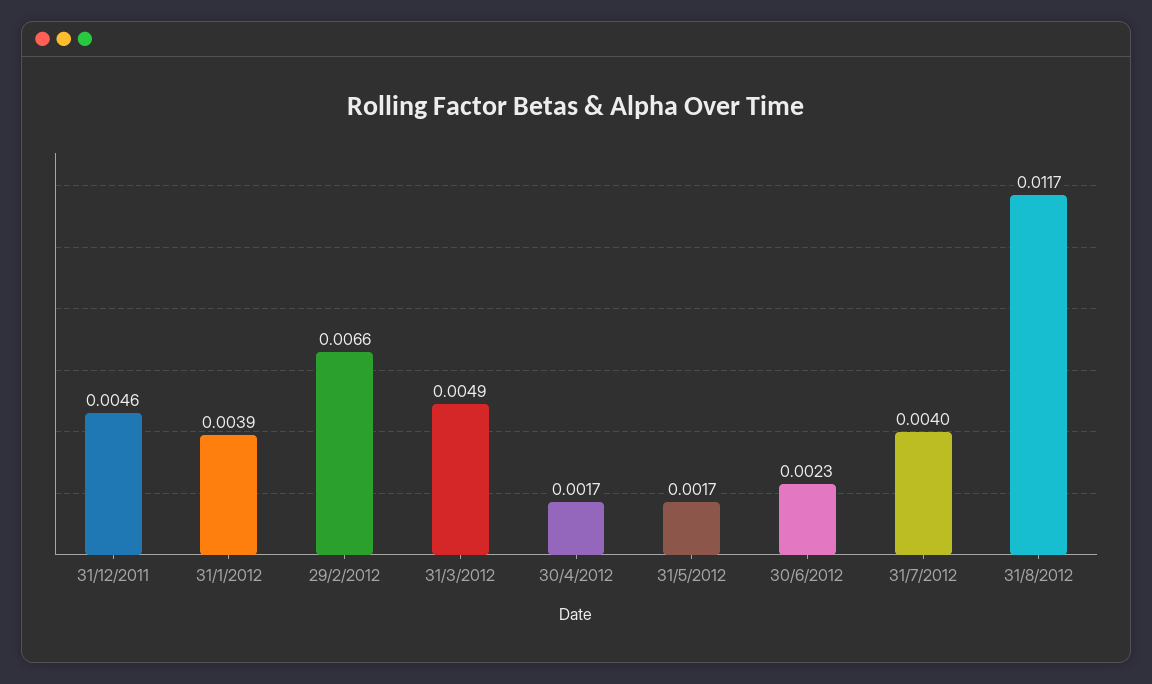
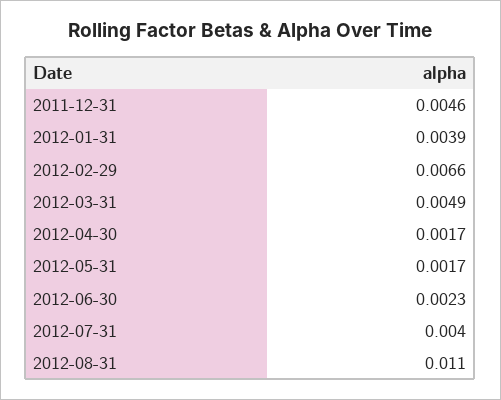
31/8/2012: 0.0117 -> 0.011

